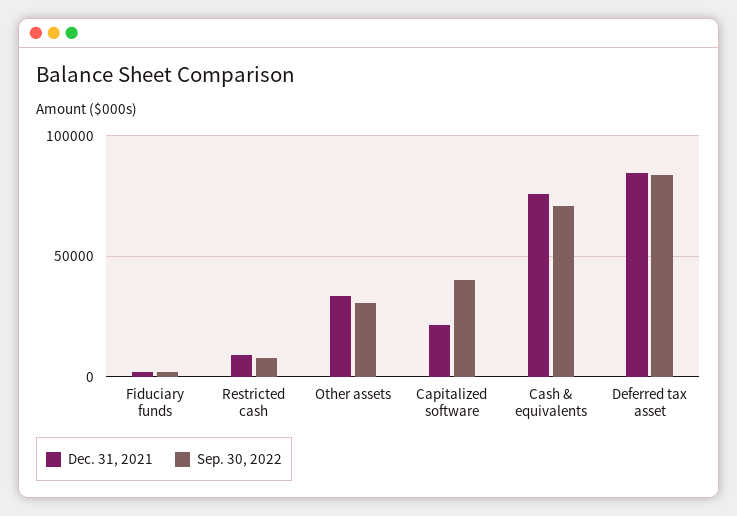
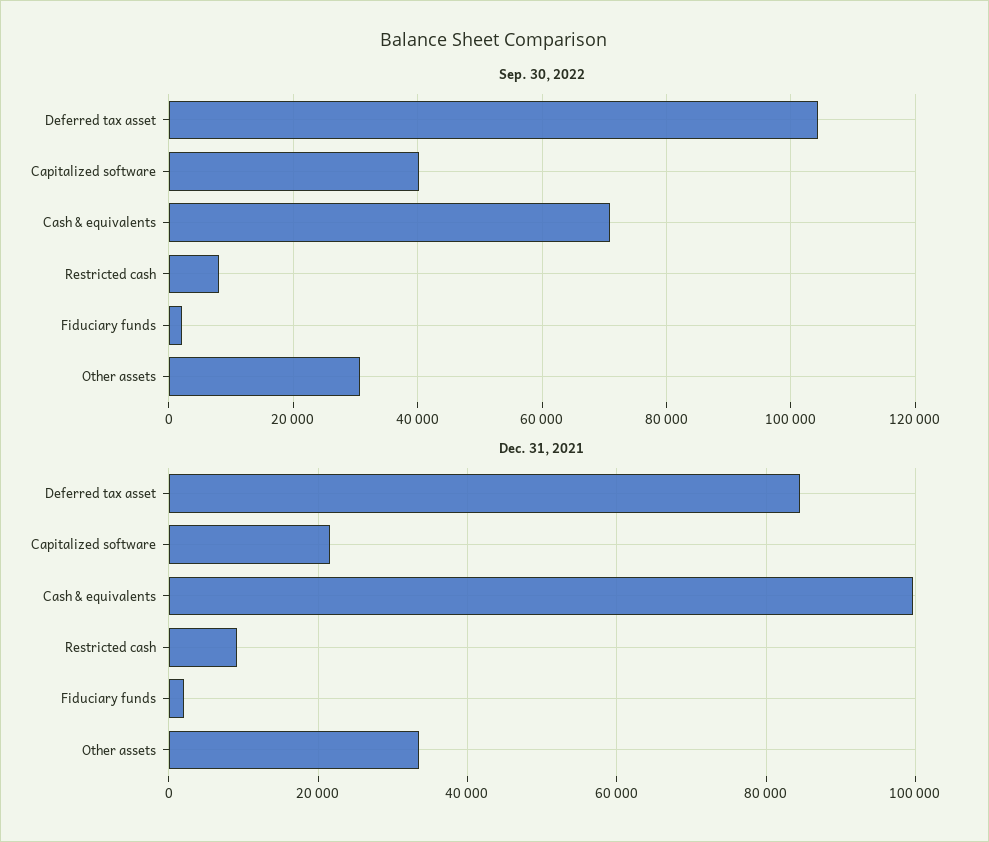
Dec. 31, 2021, Cash & equivalents: 75000 -> 100000
Sep. 30, 2022, Deferred tax asset: 85000 -> 104000

